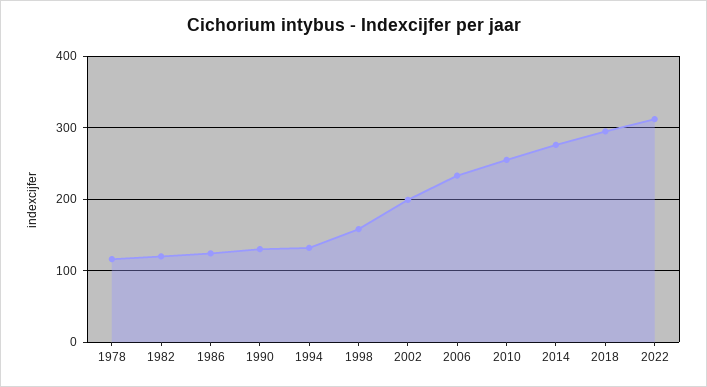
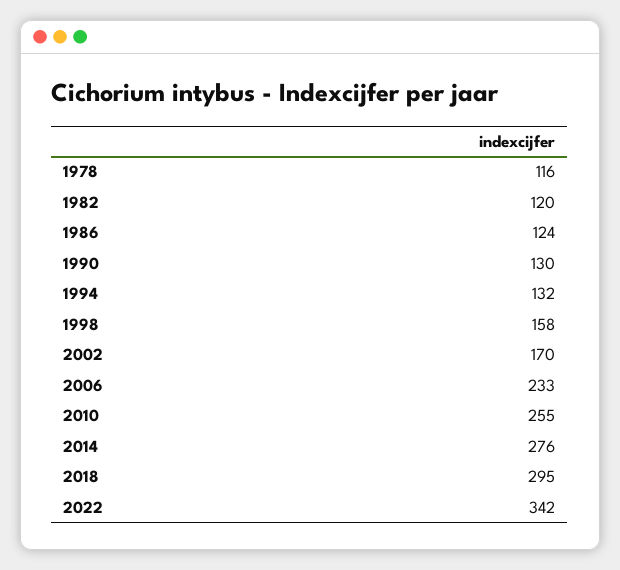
2002: 200 -> 170
2022: 310 -> 342

